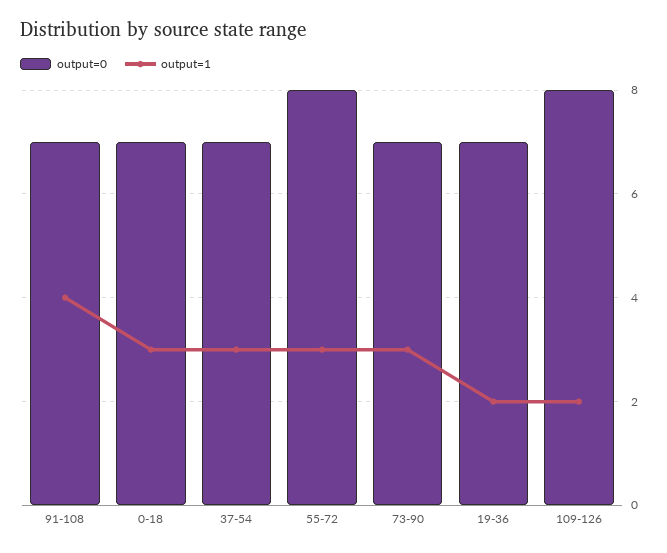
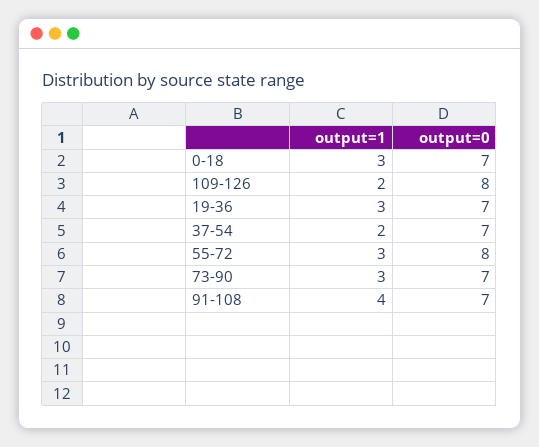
output=1, 37-54: 3 -> 2
output=1, 19-36: 2 -> 3

